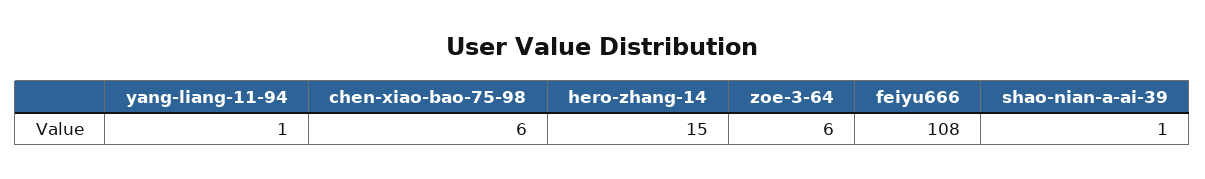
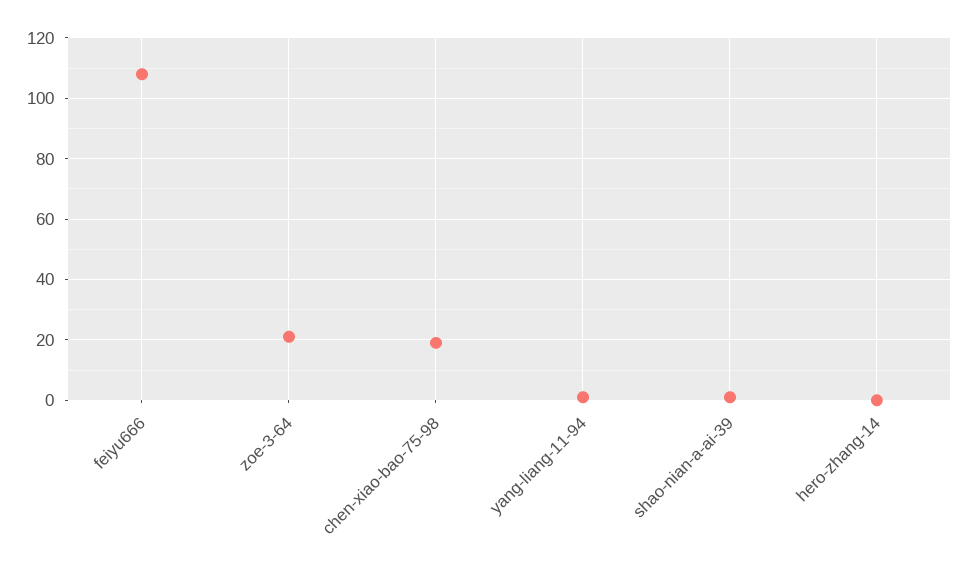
chen-xiao-bao-75-98: 6 -> 20
hero-zhang-14: 15 -> 0
zoe-3-64: 6 -> 20

